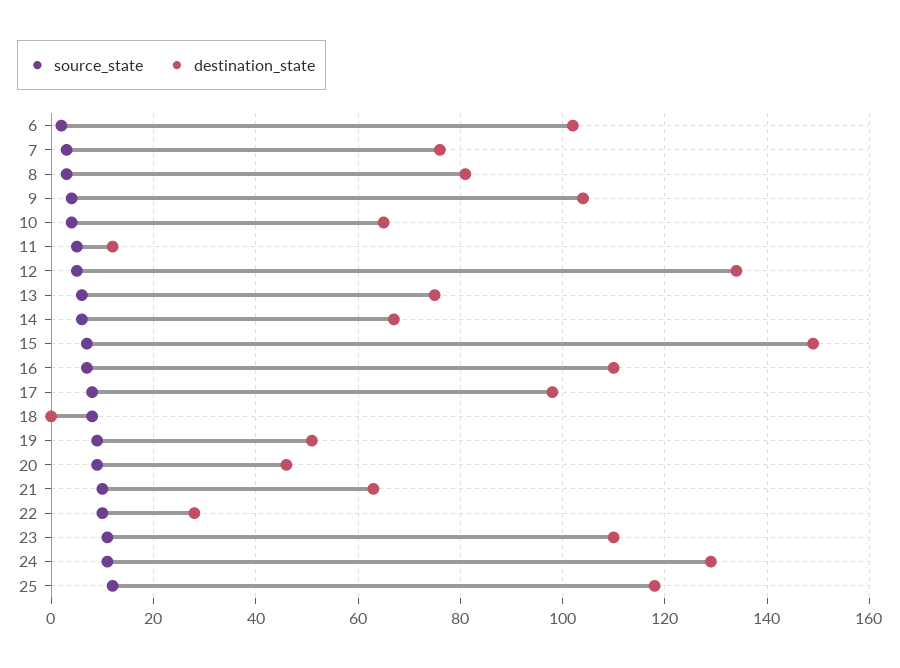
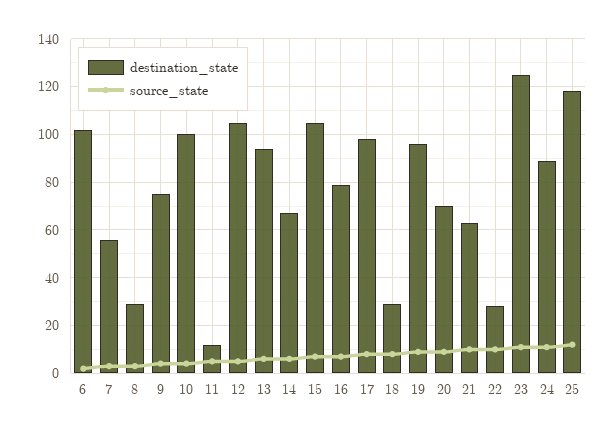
destination_state, 7: 75 -> 55
destination_state, 8: 80 -> 30
destination_state, 9: 105 -> 75
destination_state, 10: 65 -> 100
destination_state, 12: 135 -> 105
destination_state, 13: 75 -> 95
destination_state, 15: 150 -> 105
destination_state, 16: 110 -> 80
destination_state, 18: 0 -> 30
destination_state, 19: 50 -> 95
destination_state, 20: 45 -> 70
destination_state, 23: 110 -> 125
destination_state, 24: 130 -> 90

